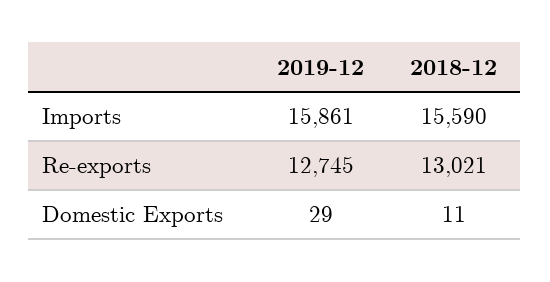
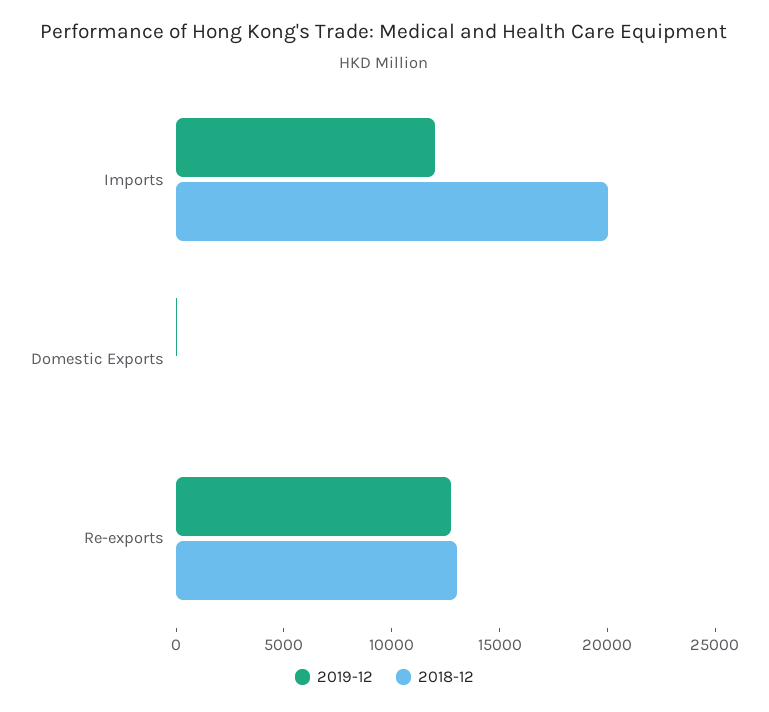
2019-12, Imports: 15861 -> 12000
2018-12, Imports: 15590 -> 20000

